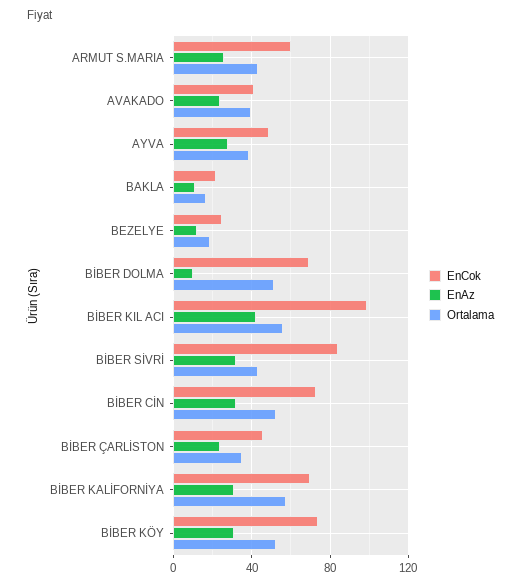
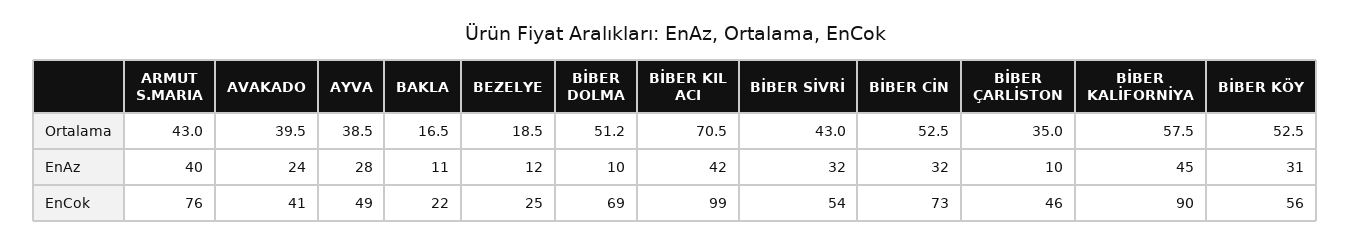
EnCok, ARMUT S.MARIA: 60 -> 76
EnAz, ARMUT S.MARIA: 25 -> 40
Ortalama, BİBER KIL ACI: 55 -> 70.5
EnCok, BİBER SİVRİ: 85 -> 54
EnAz, BİBER ÇARLİSTON: 25 -> 10
EnCok, BİBER KALİFORNİYA: 70 -> 90
EnAz, BİBER KALİFORNİYA: 30 -> 45
EnCok, BİBER KÖY: 75 -> 56

